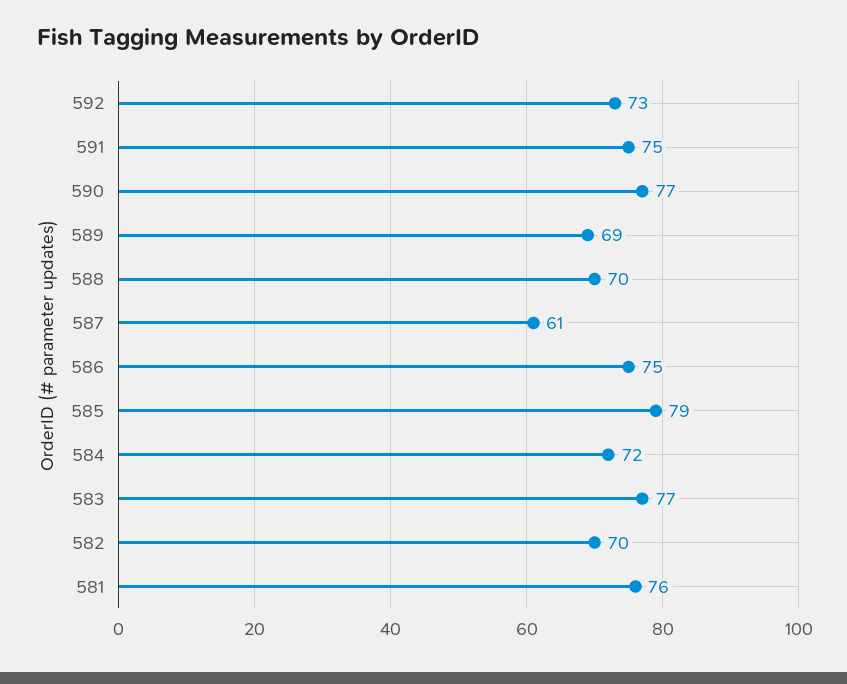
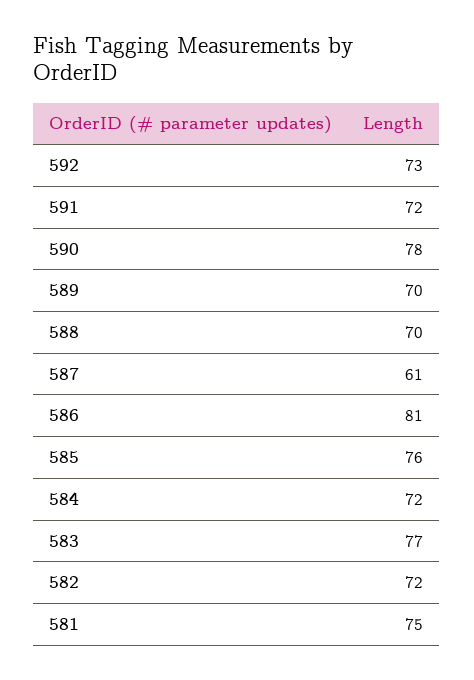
591: 75 -> 72
590: 77 -> 78
589: 69 -> 70
586: 75 -> 81
585: 79 -> 76
582: 70 -> 72
581: 76 -> 75

